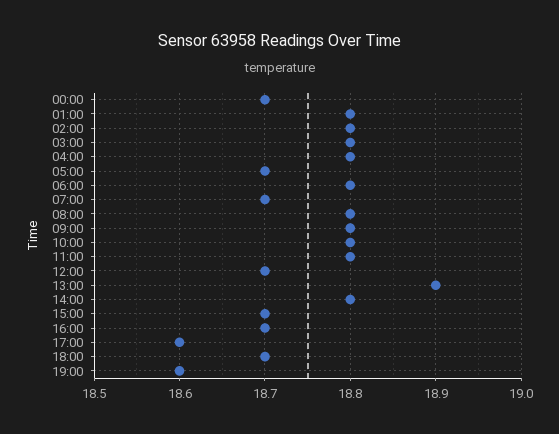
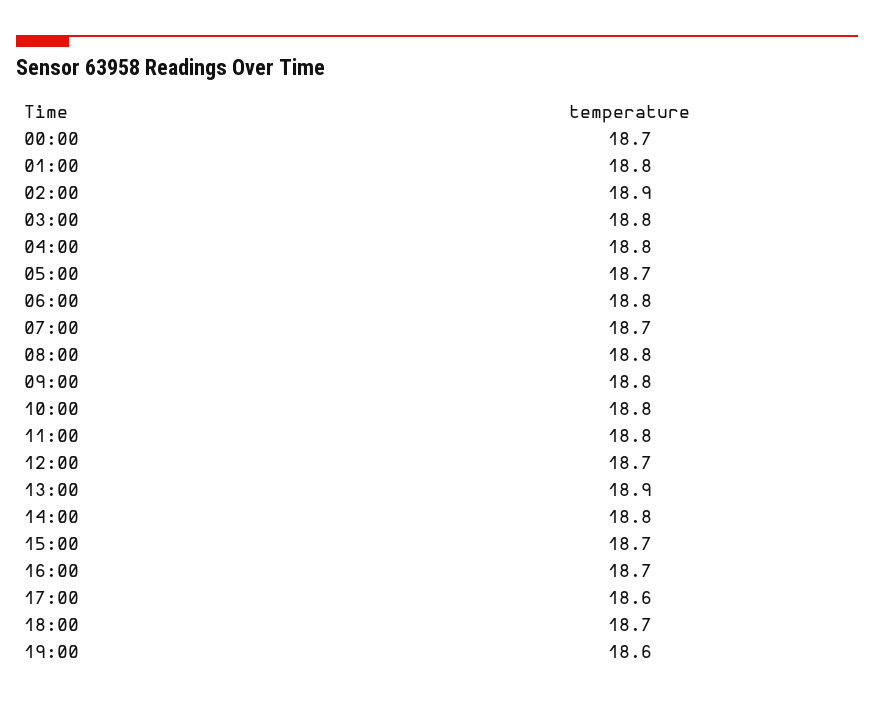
02:00: 18.8 -> 18.9

